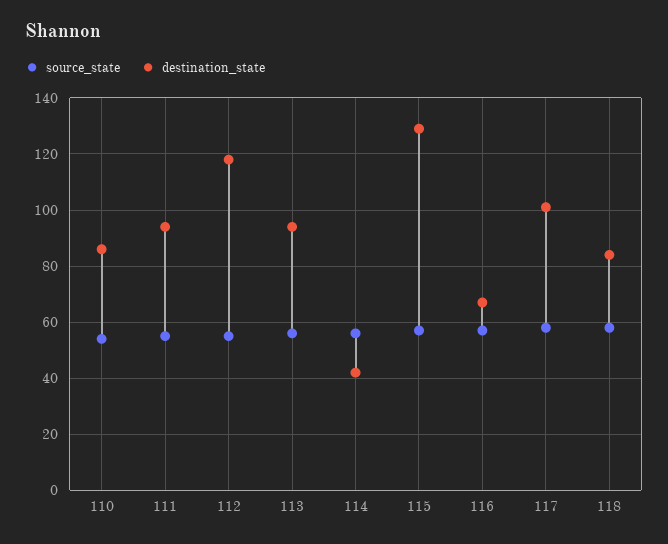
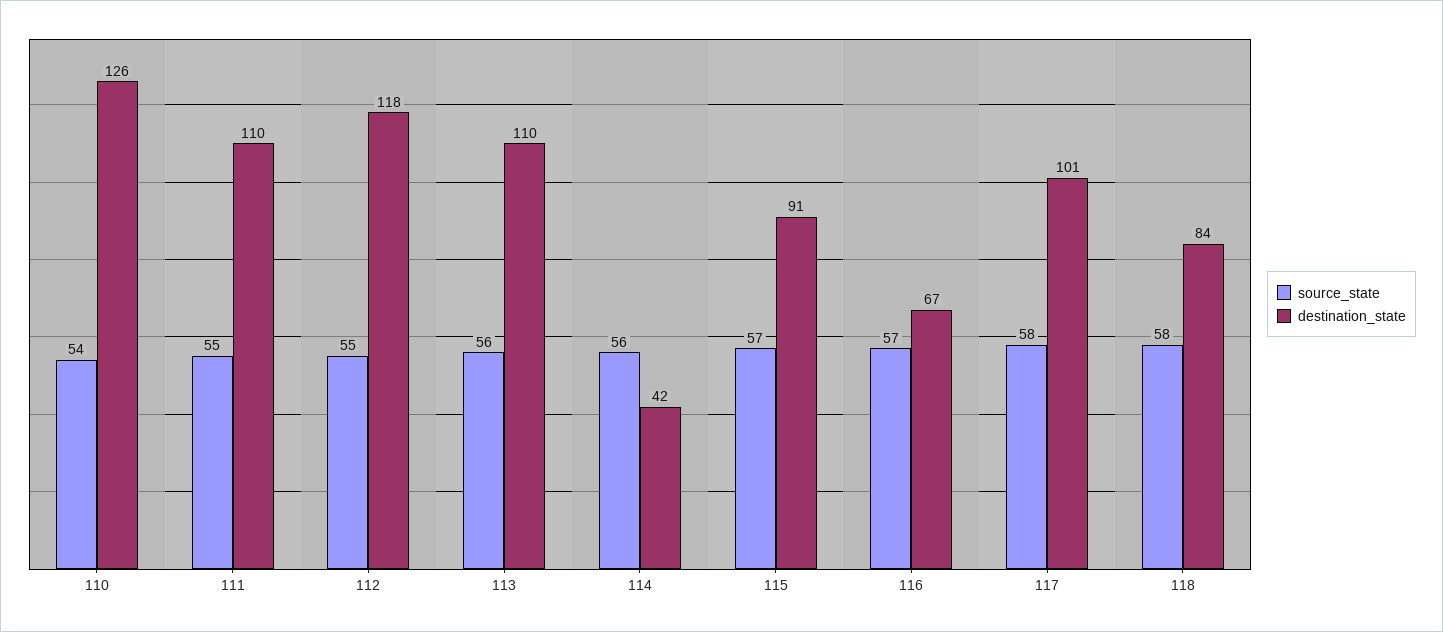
destination_state, 110: 85 -> 126
destination_state, 111: 95 -> 110
destination_state, 113: 95 -> 110
destination_state, 115: 130 -> 91

